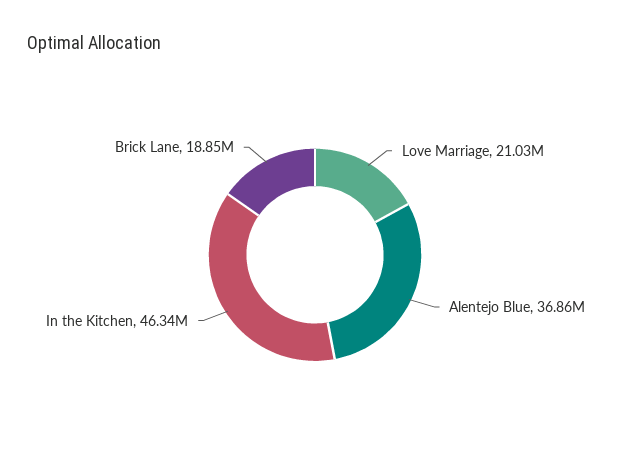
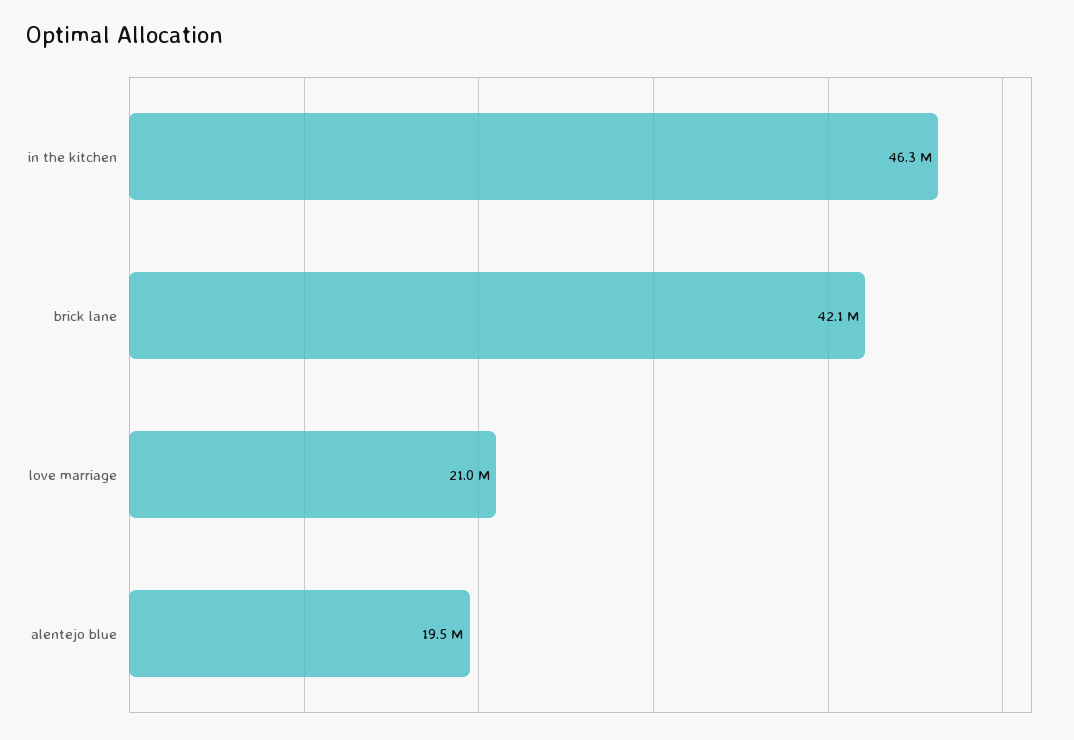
Alentejo Blue: 36860000 -> 19500000
Brick Lane: 18850000 -> 42100000

